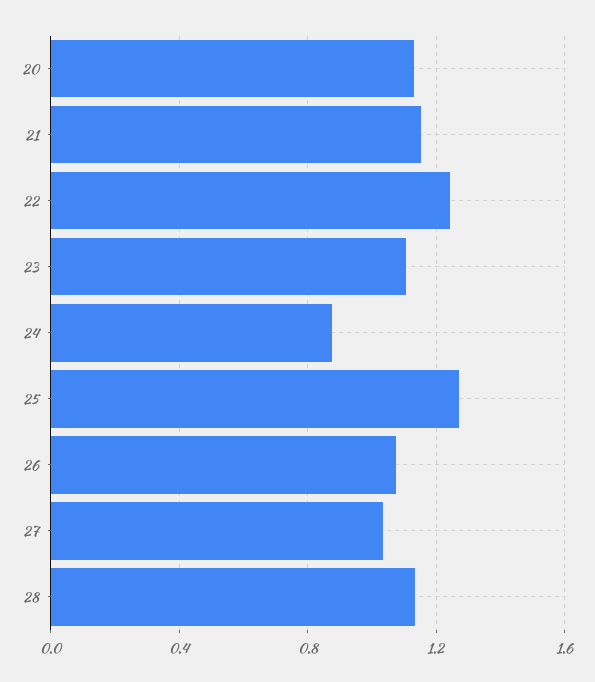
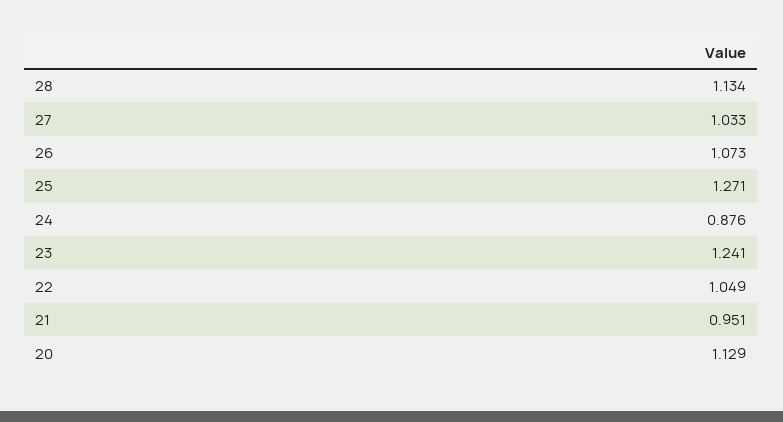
21: 1.15 -> 0.951
22: 1.25 -> 1.049
23: 1.1 -> 1.241

